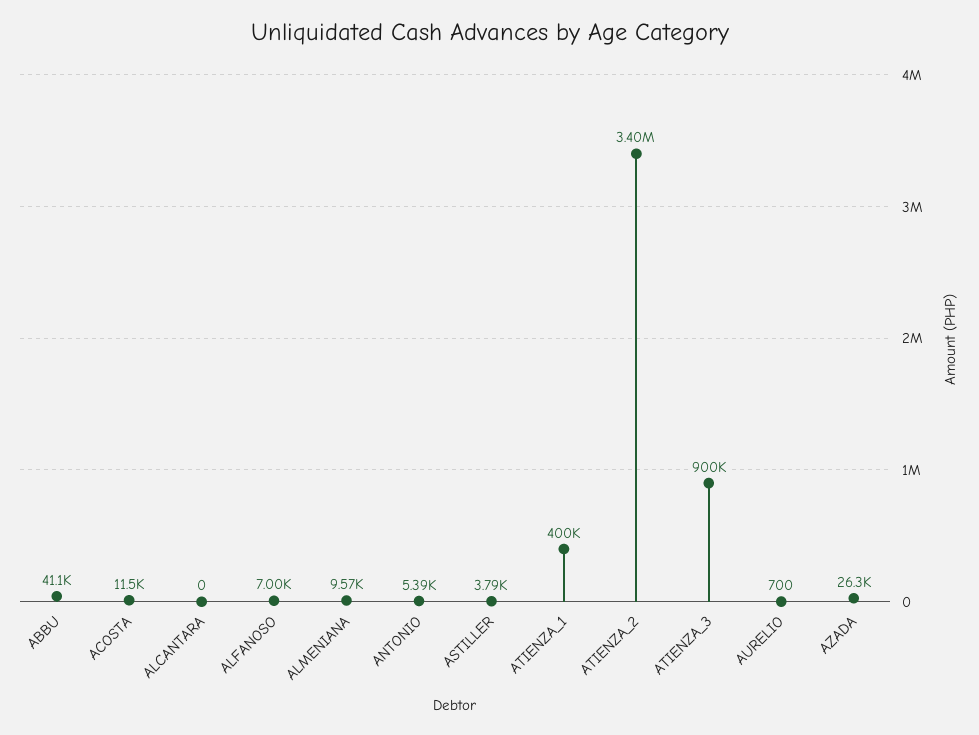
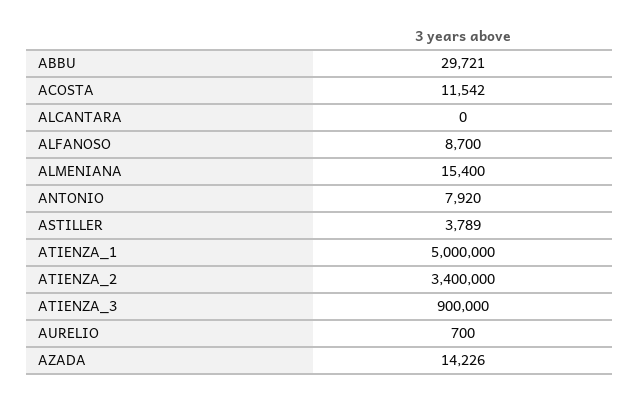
ABBU: 41100 -> 29721
ALFANOSO: 7000 -> 8700
ALMENIANA: 9570 -> 15400
ANTONIO: 5390 -> 7920
ATIENZA_1: 400000 -> 5000000
AZADA: 26300 -> 14226

